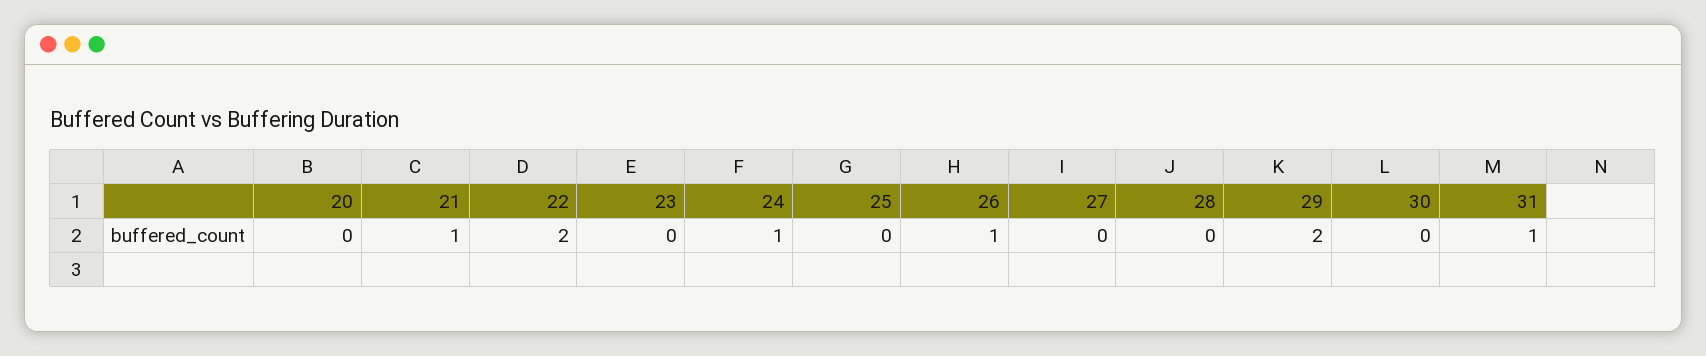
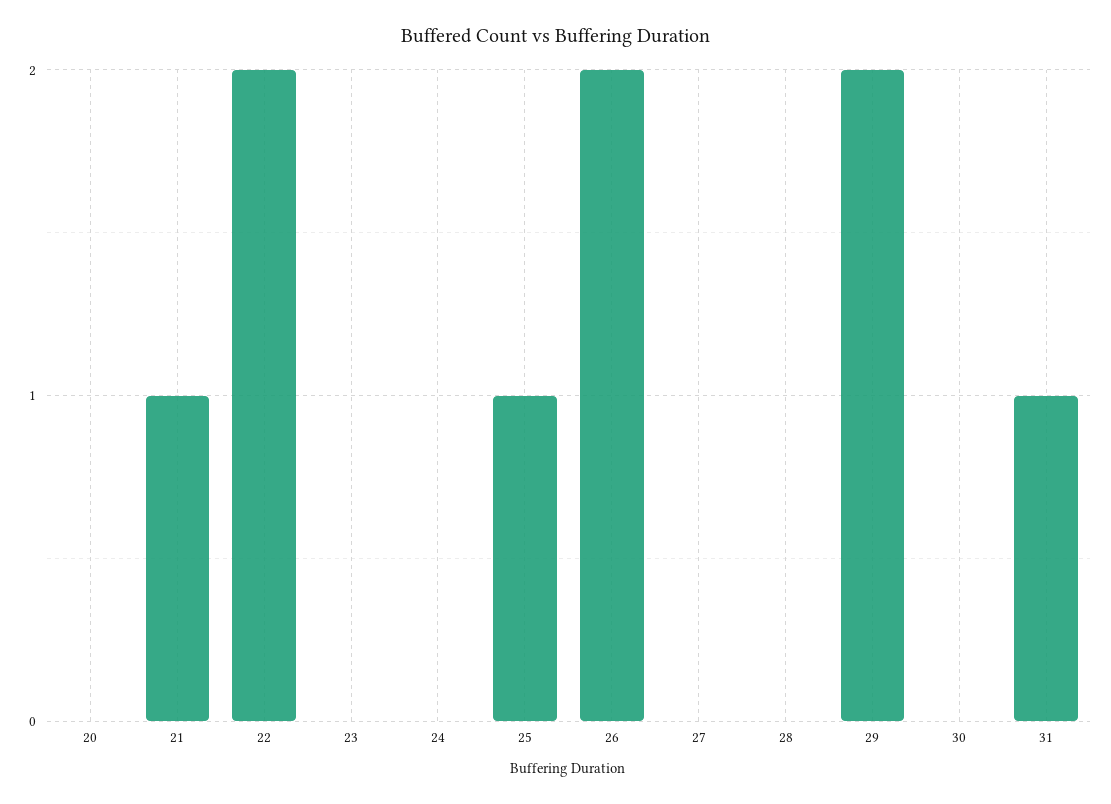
24: 1 -> 0
25: 0 -> 1
26: 1 -> 2

